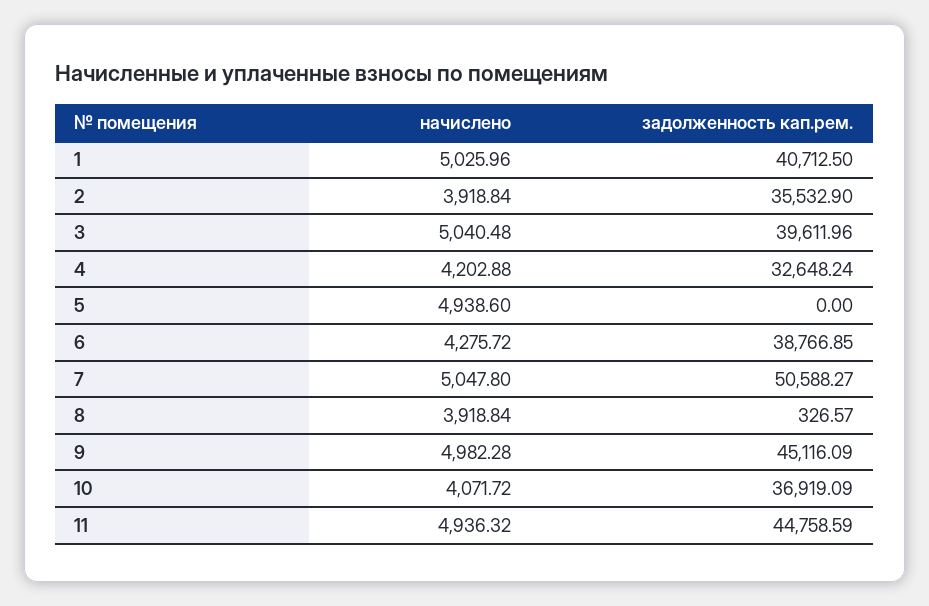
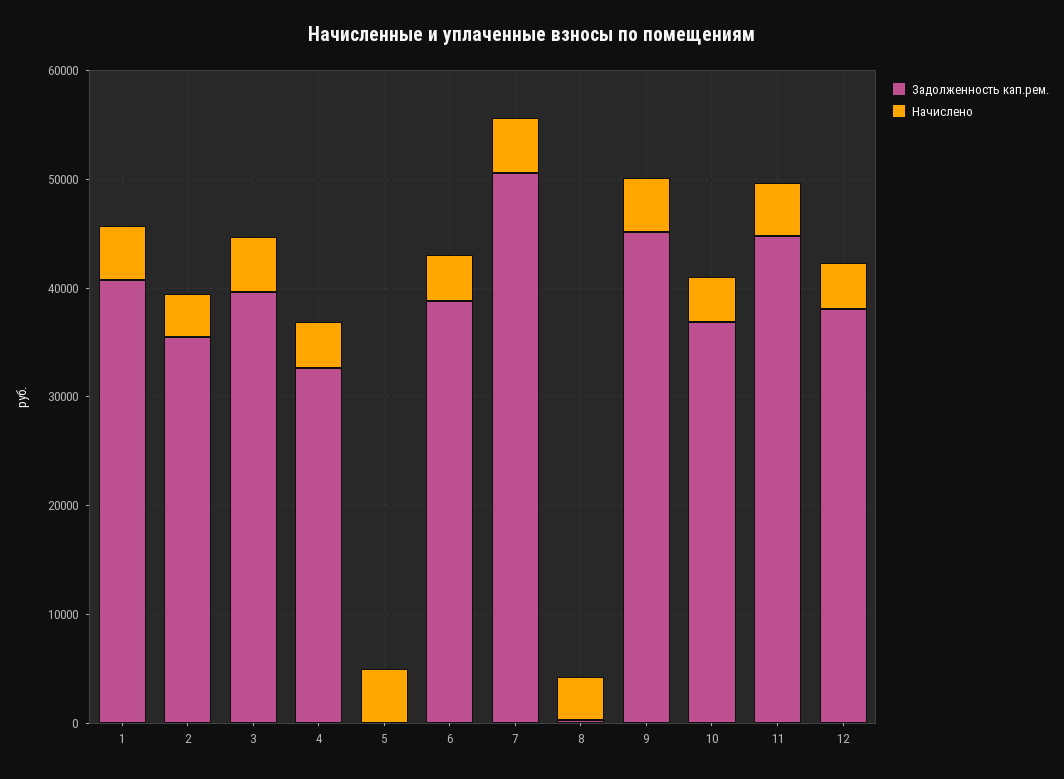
задолженность кап.рем., 12: none -> 38000
начислено, 12: none -> 4000

